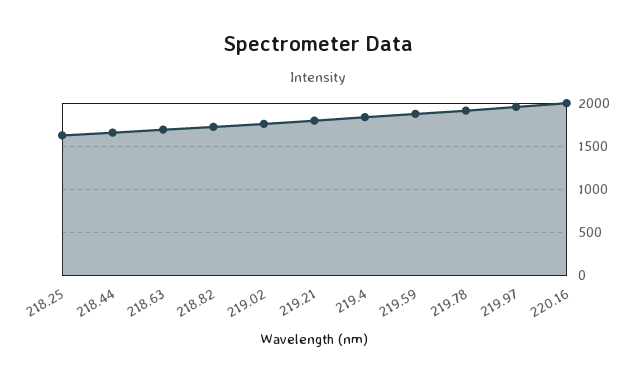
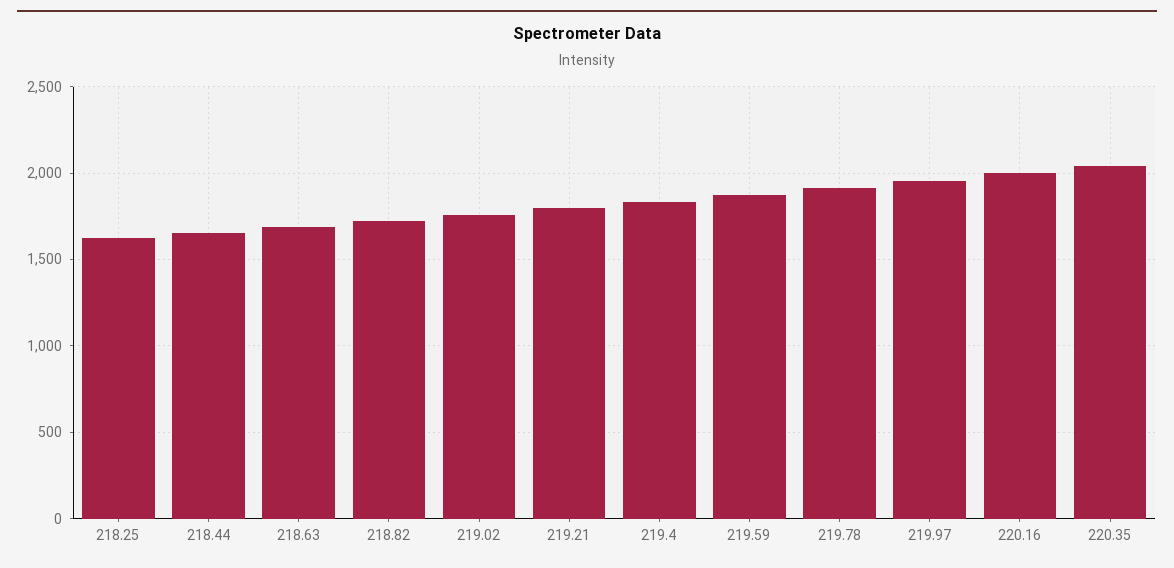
220.35: none -> 2050

